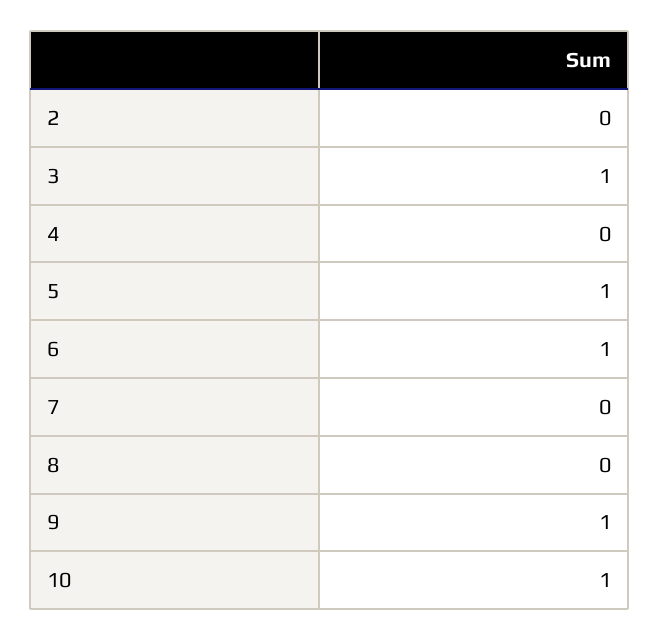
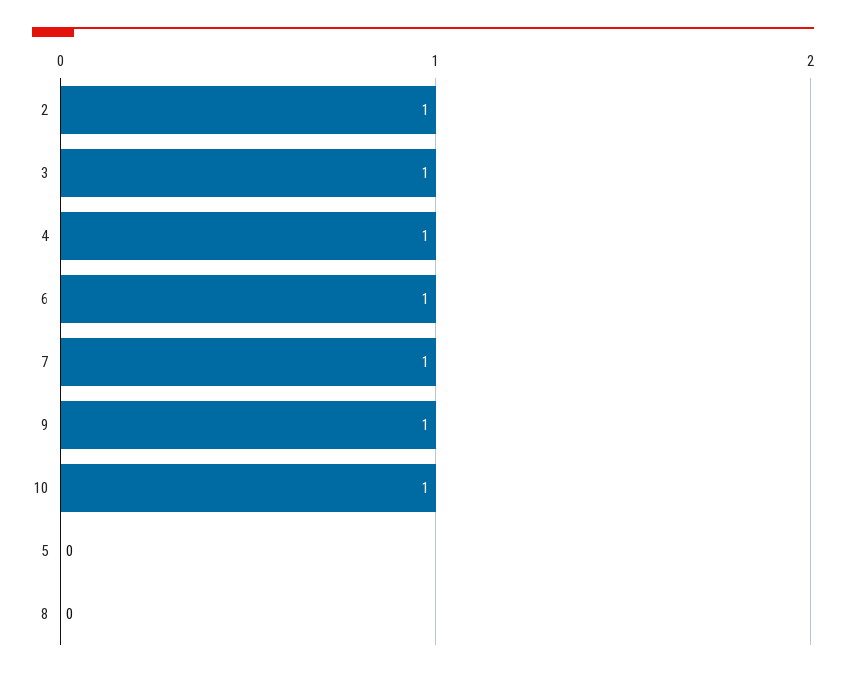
2: 0 -> 1
4: 0 -> 1
5: 1 -> 0
7: 0 -> 1

